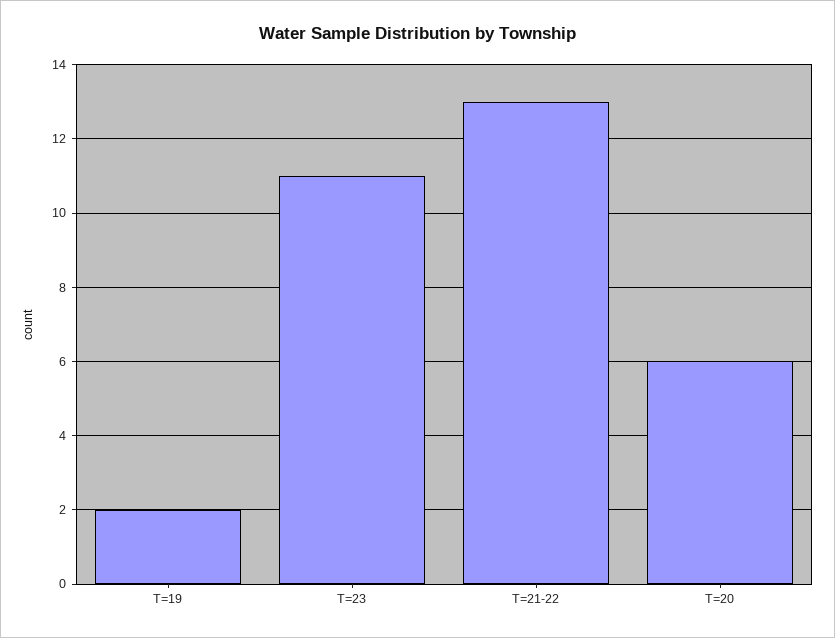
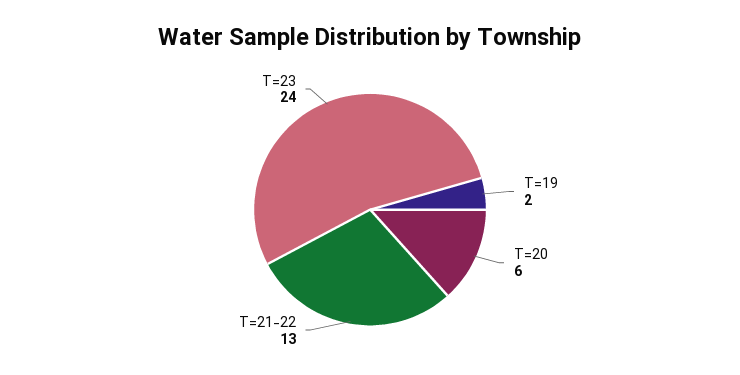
T=23: 11 -> 24

